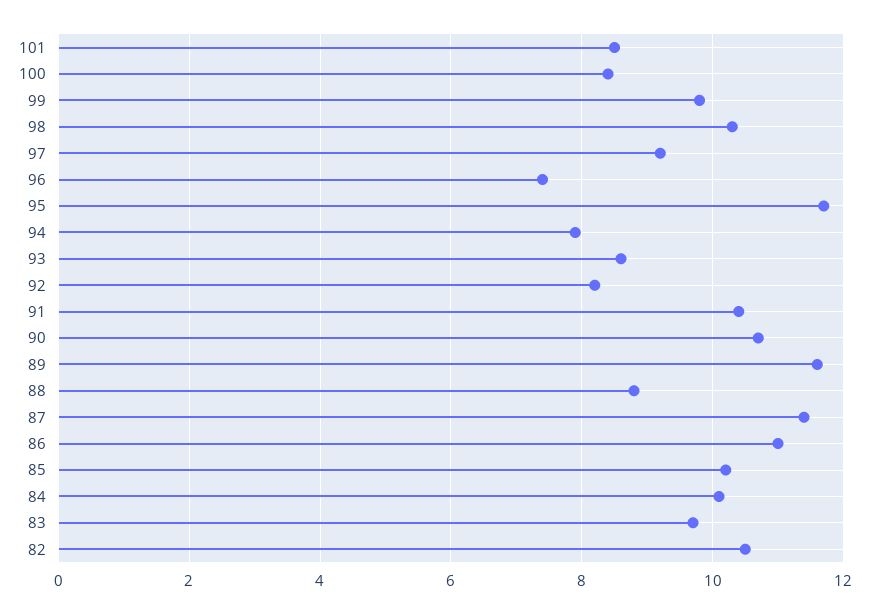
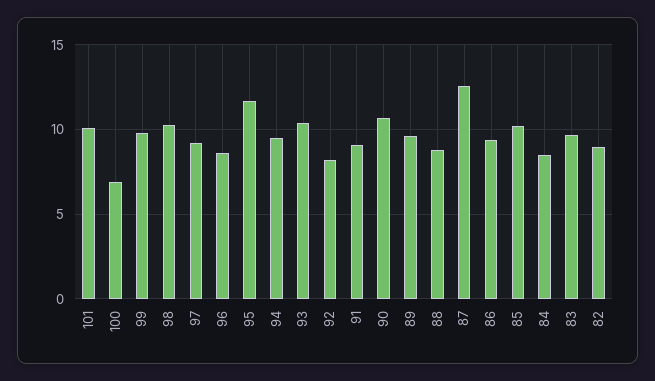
101: 8.5 -> 10
100: 8.5 -> 7
96: 7.5 -> 8.5
94: 8 -> 9.5
93: 8.5 -> 10.5
91: 10.5 -> 9
89: 11.5 -> 9.5
87: 11.5 -> 12.5
86: 11 -> 9.5
84: 10 -> 8.5
82: 10.5 -> 9

